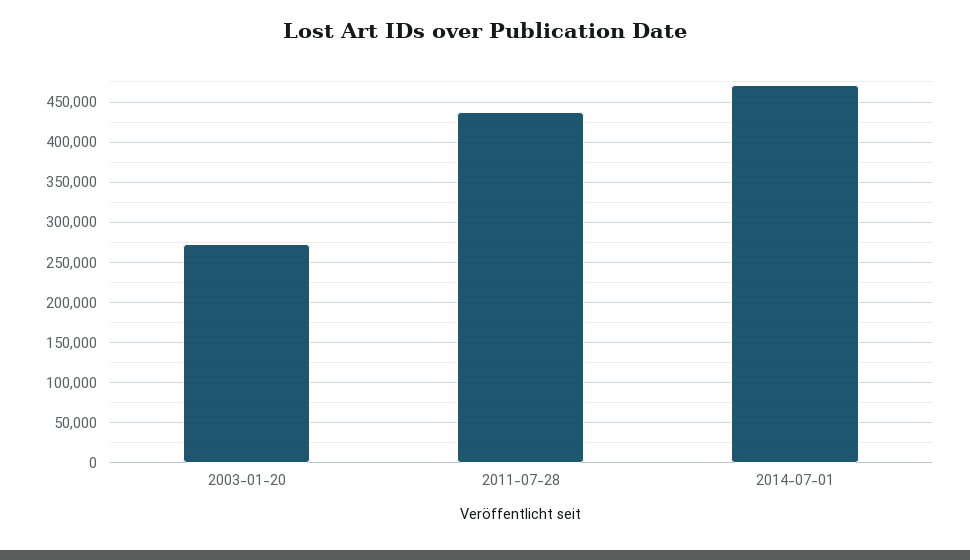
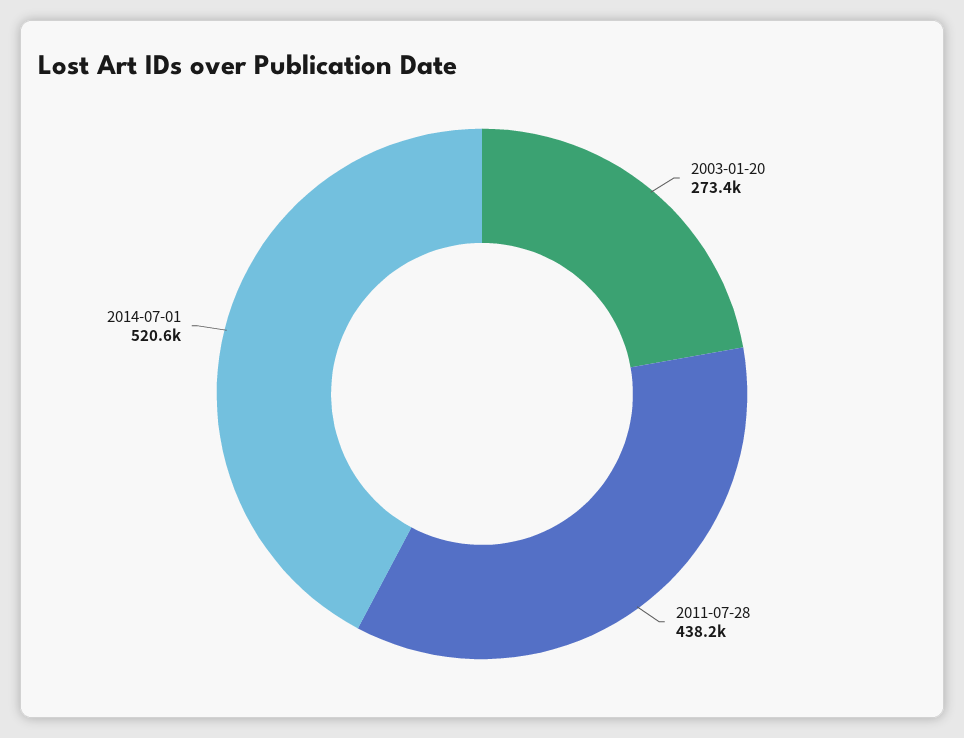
2014-07-01: 470000 -> 520600

